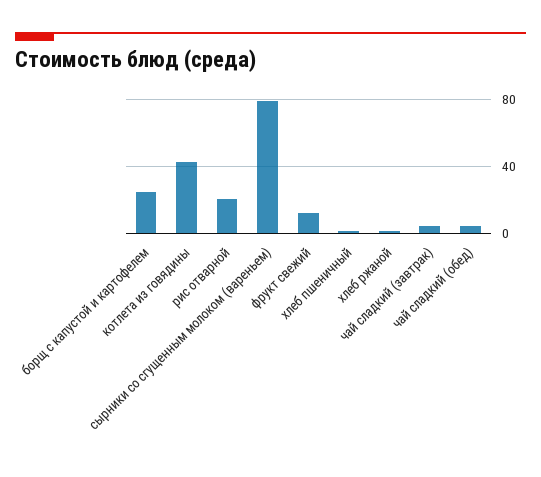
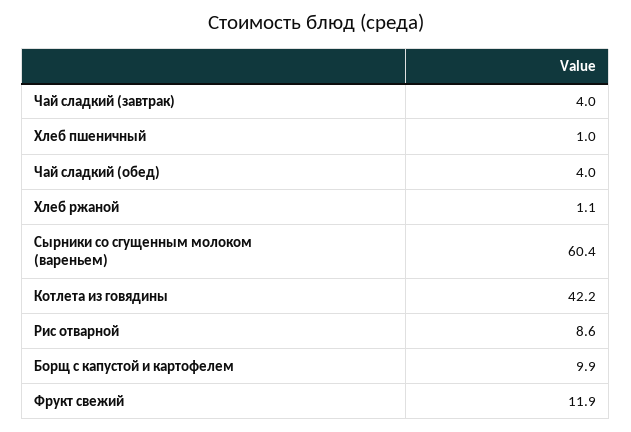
борщ с капустой и картофелем: 25 -> 9.9
рис отварной: 20 -> 8.6
сырники со сгущенным молоком (вареньем): 80 -> 60.4

